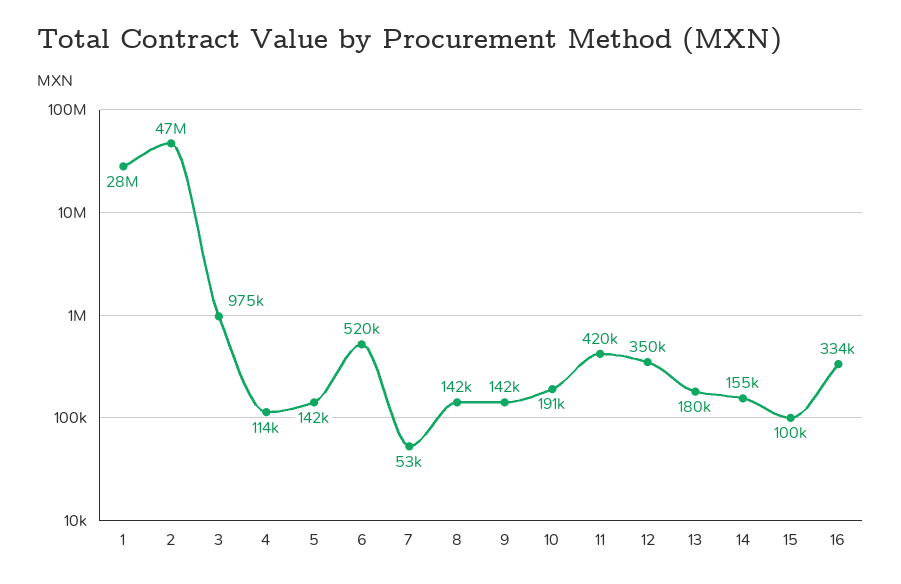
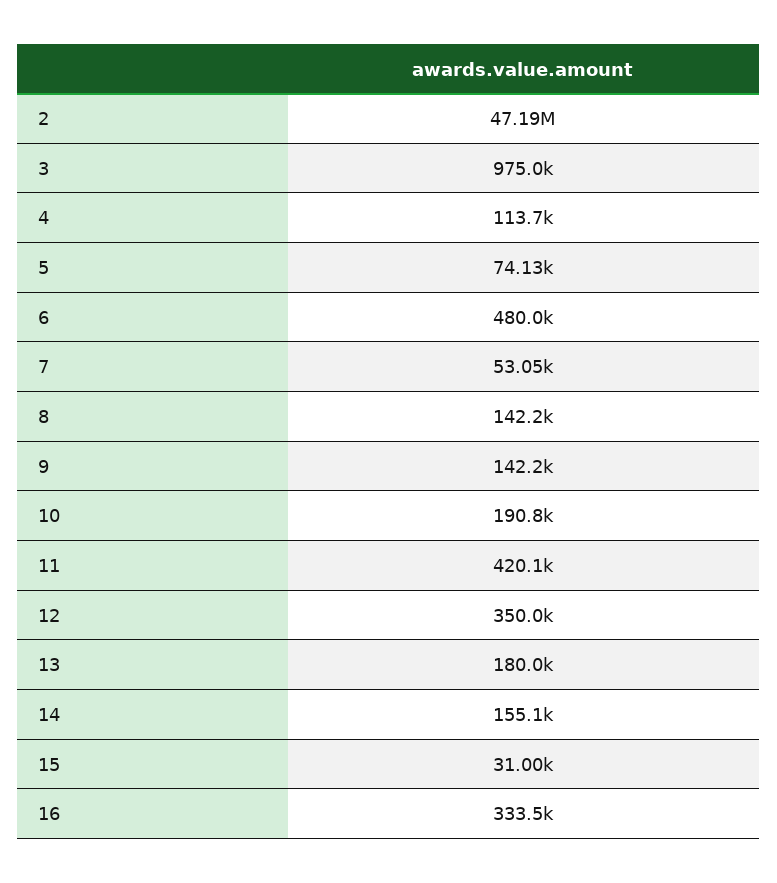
1: 28000000 -> none
5: 142000 -> 74130
6: 520000 -> 480000
15: 100000 -> 31000

